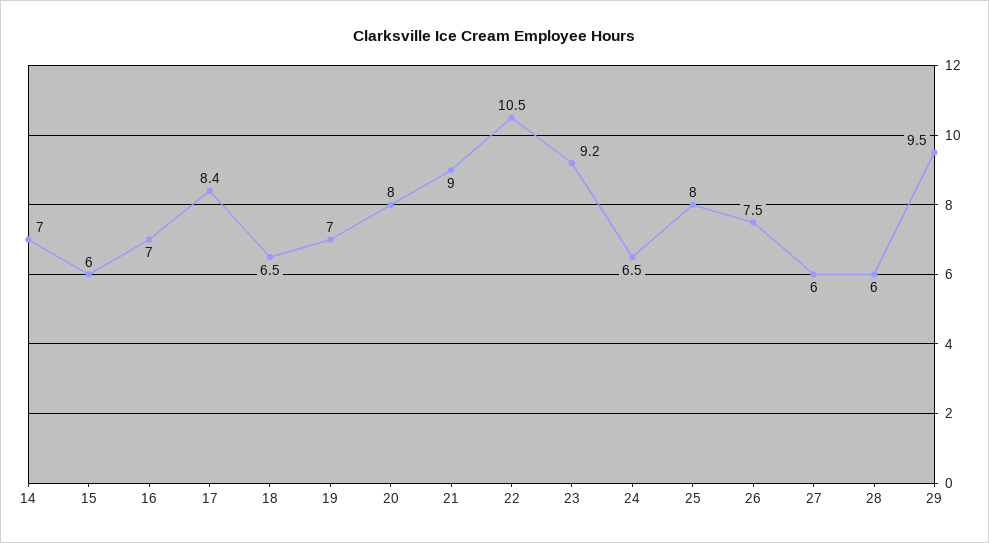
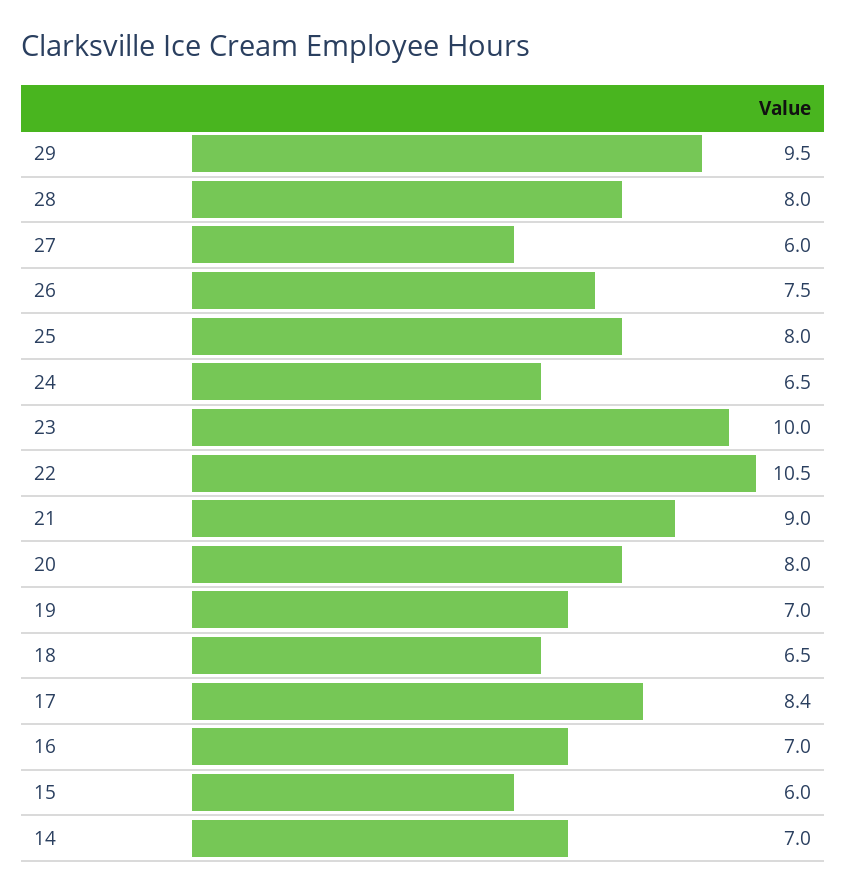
23: 9.2 -> 10
28: 6 -> 8

